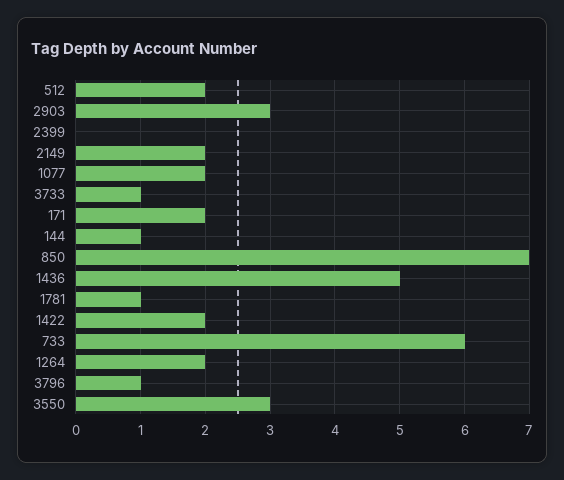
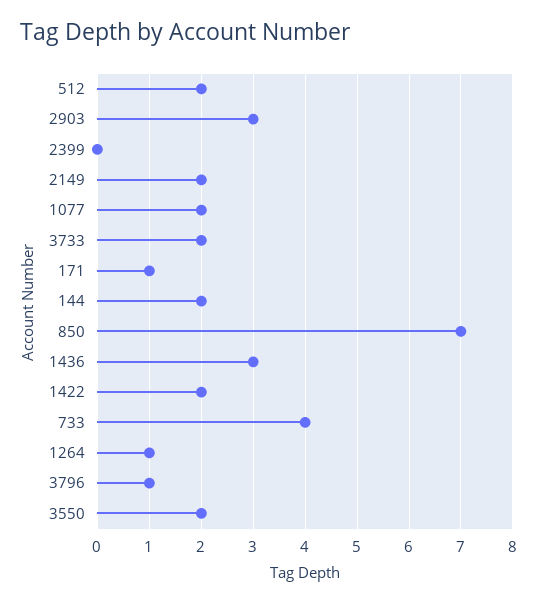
3733: 1 -> 2
171: 2 -> 1
144: 1 -> 2
1436: 5 -> 3
1781: 1 -> none
733: 6 -> 4
1264: 2 -> 1
3550: 3 -> 2

